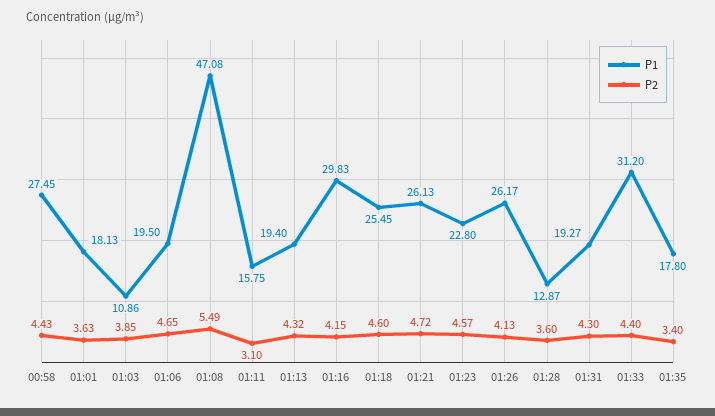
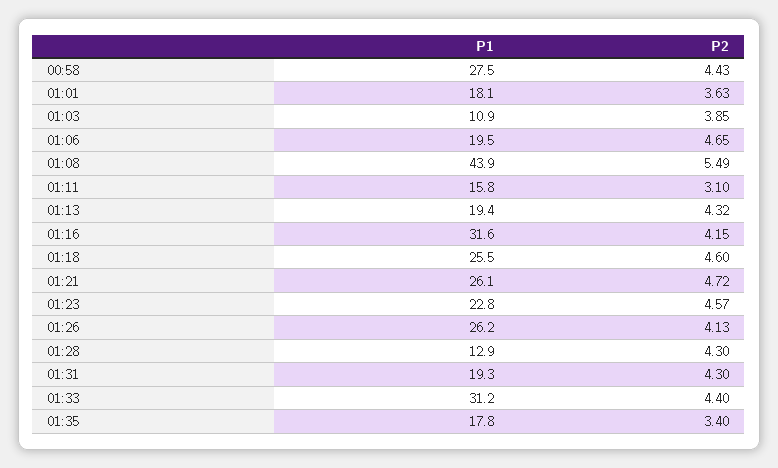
P1, 01:08: 47.08 -> 43.9
P1, 01:16: 29.83 -> 31.6
P2, 01:28: 3.6 -> 4.3

